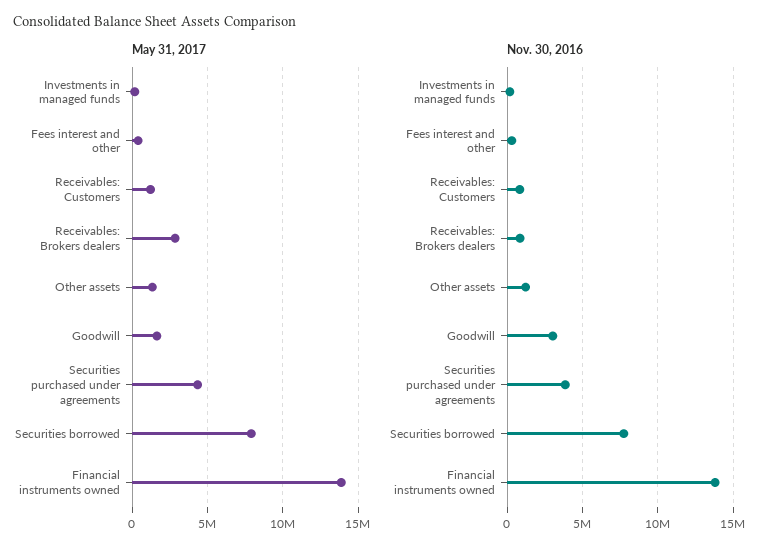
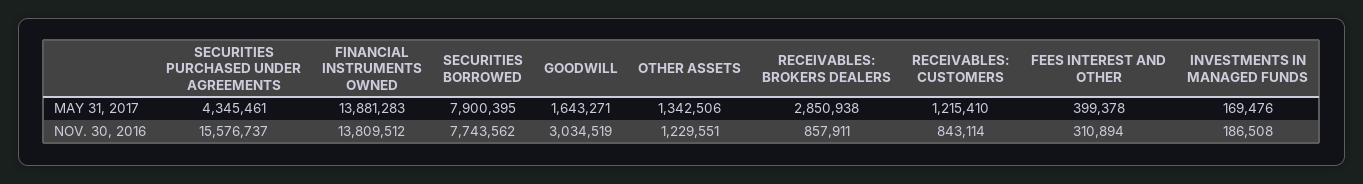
Nov. 30, 2016, Securities purchased under agreements: 4000000 -> 15576737

